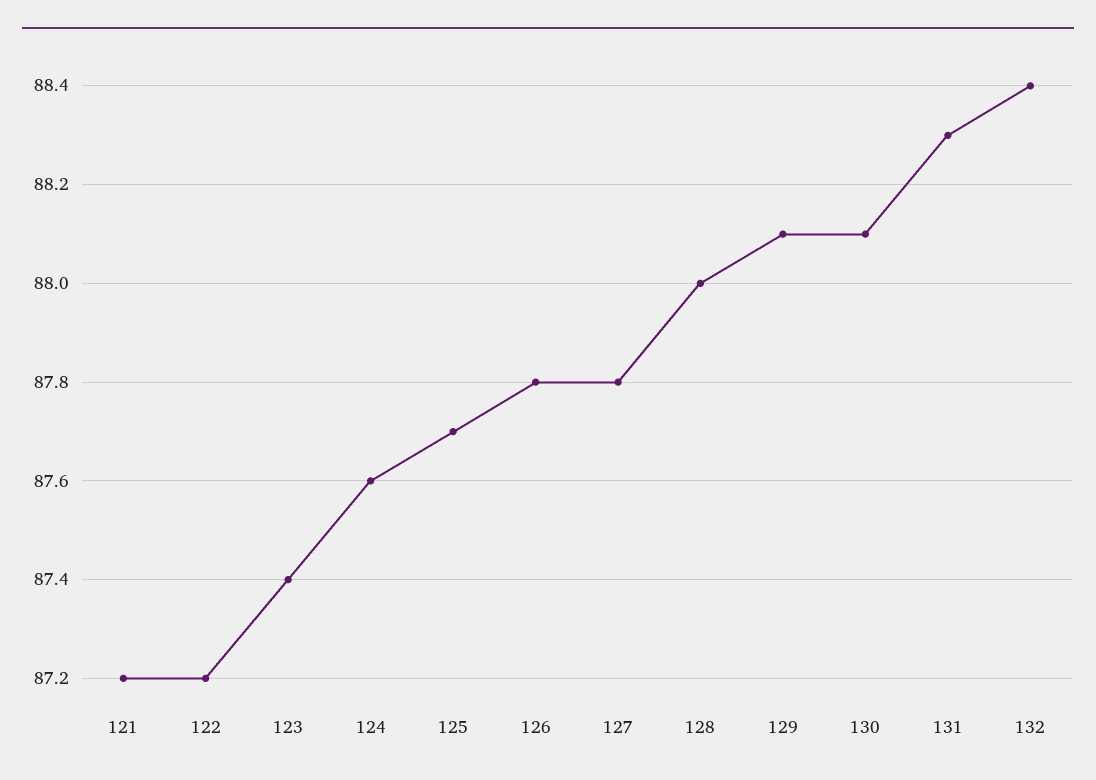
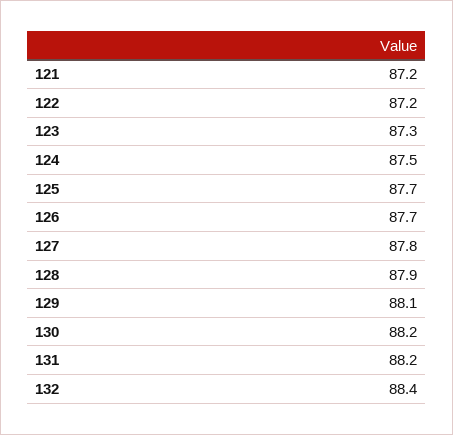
123: 87.4 -> 87.3
124: 87.6 -> 87.5
126: 87.8 -> 87.7
128: 88 -> 87.9
130: 88.1 -> 88.2
131: 88.3 -> 88.2

